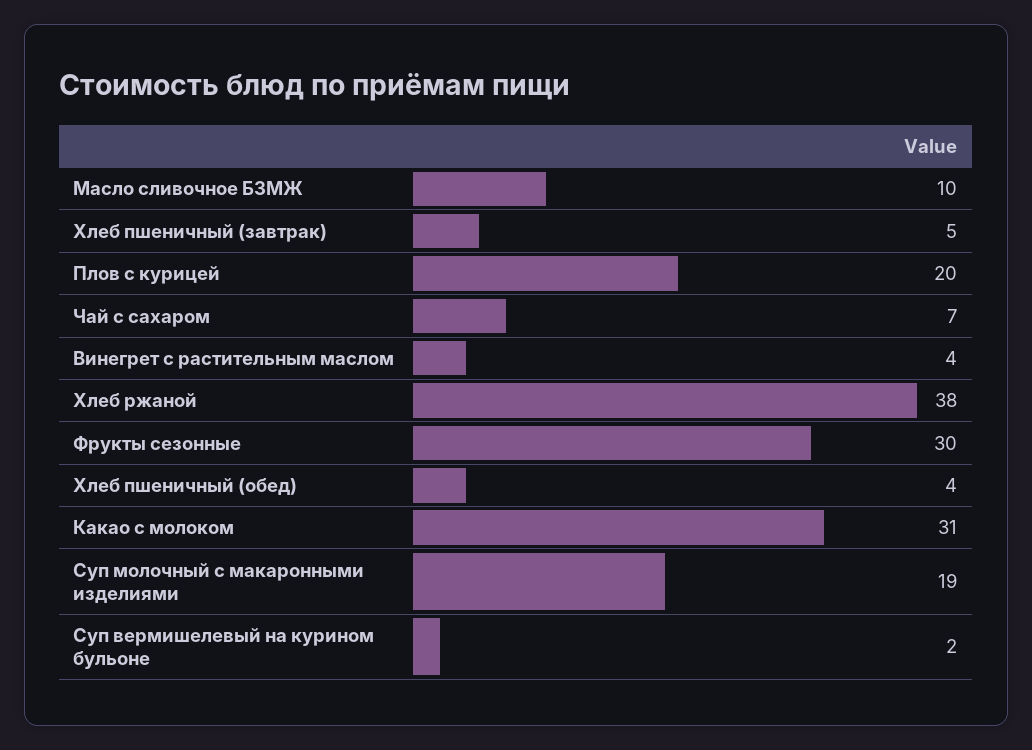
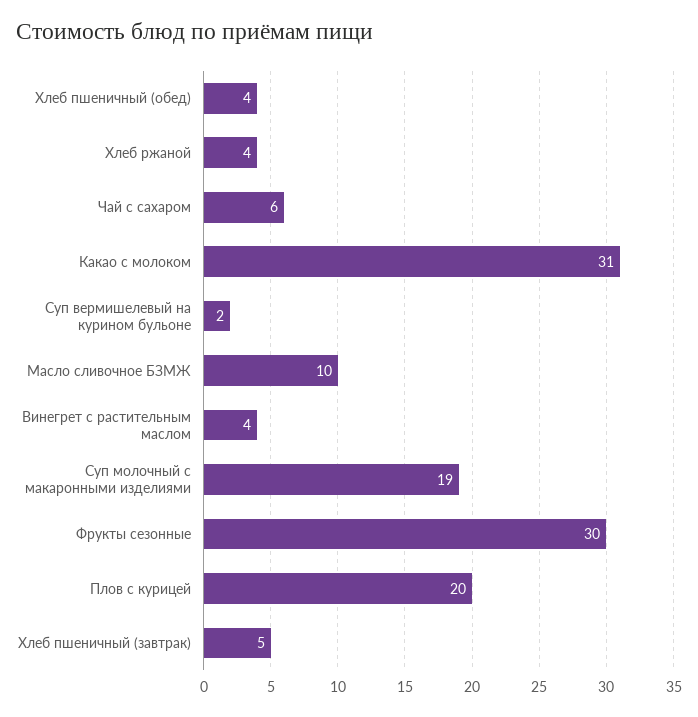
Чай с сахаром: 7 -> 6
Хлеб ржаной: 38 -> 4

